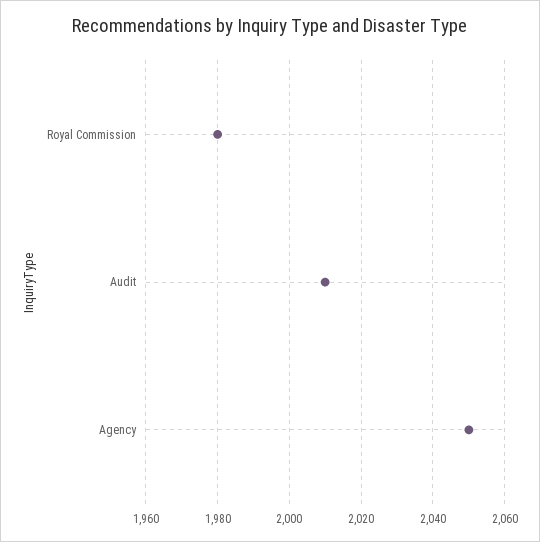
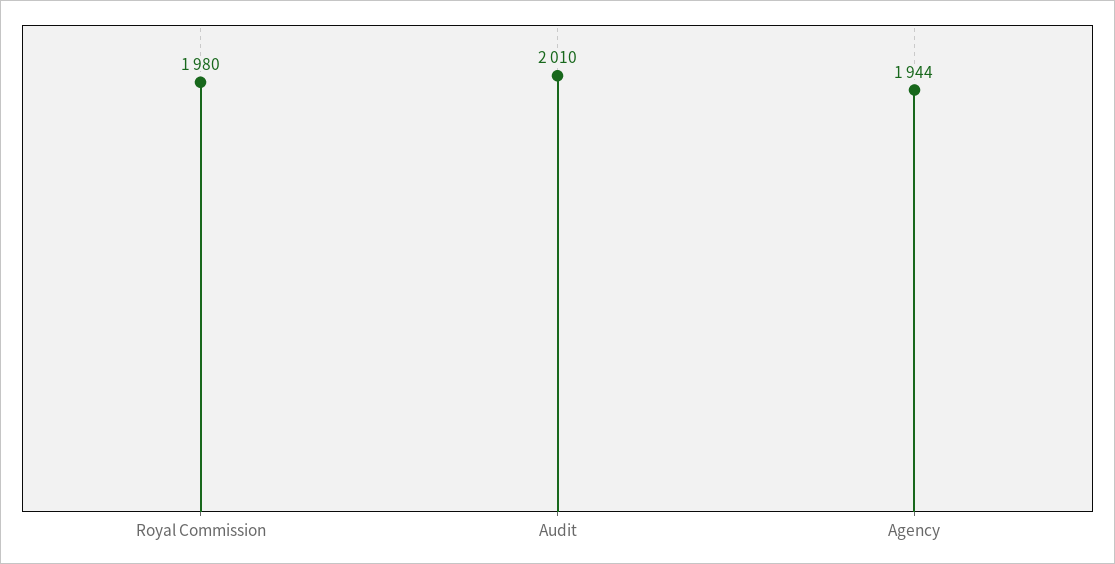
Agency: 2050 -> 1944

